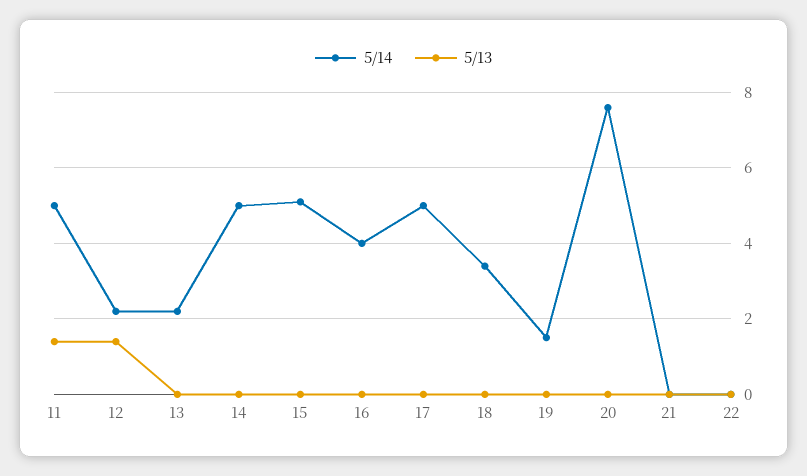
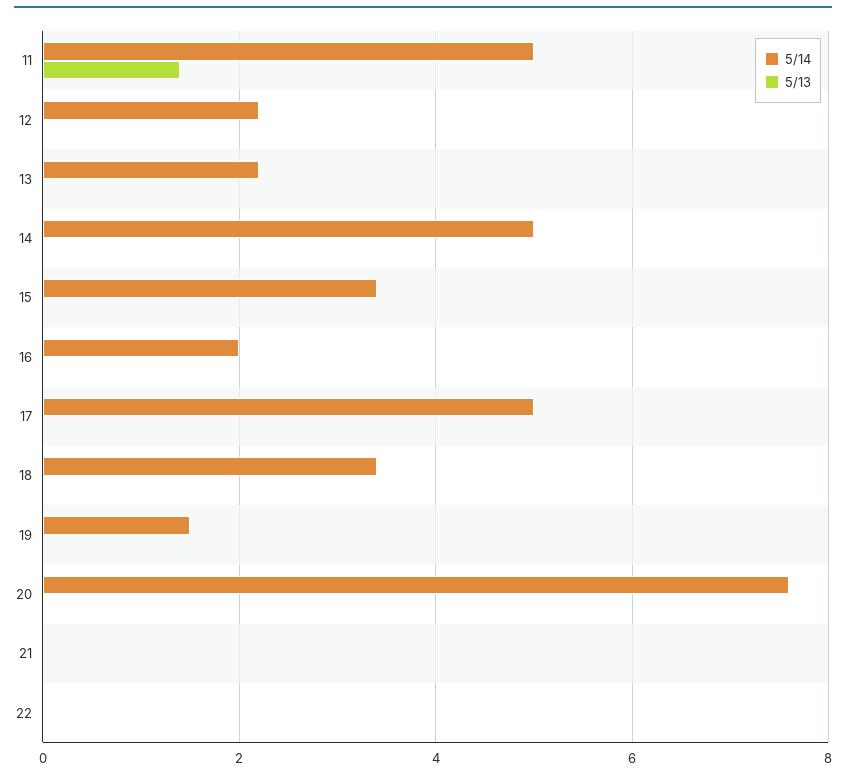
5/13, 12: 1.5 -> 0
5/14, 15: 5 -> 3.5
5/14, 16: 4 -> 2

